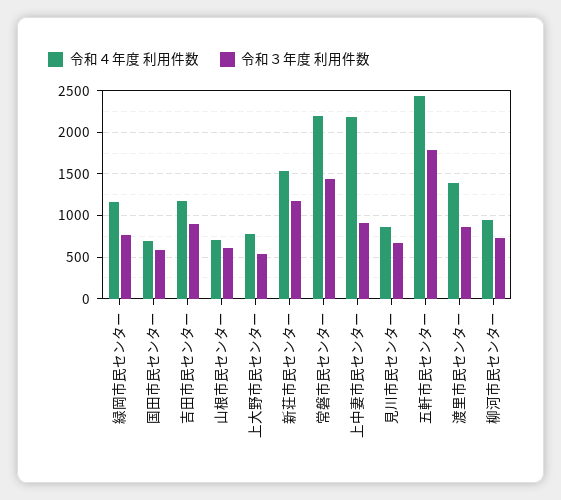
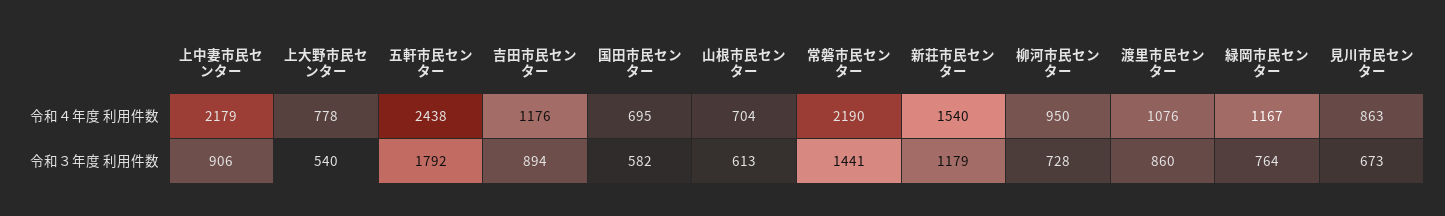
令和４年度 利用件数, 渡里市民センター: 1400 -> 1076

